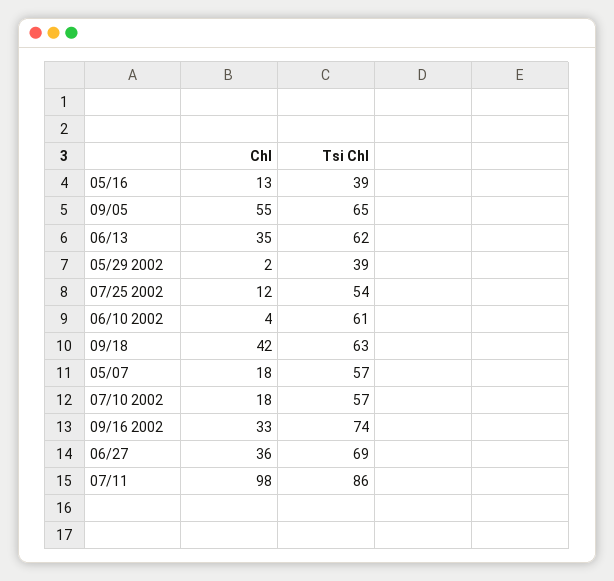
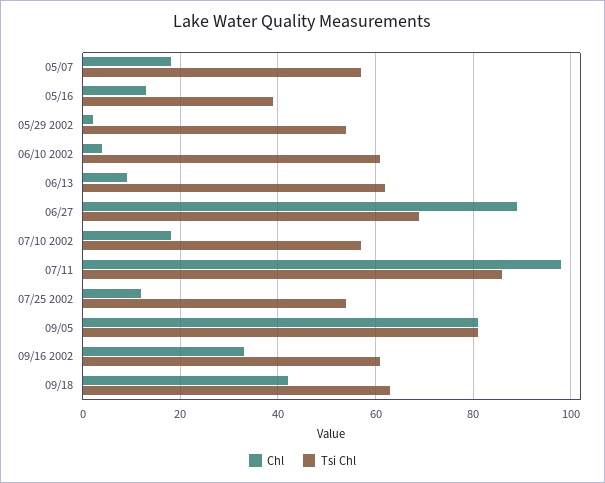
Chl, 09/05: 55 -> 80
Tsi Chl, 09/05: 65 -> 80
Chl, 06/13: 35 -> 10
Tsi Chl, 05/29 2002: 39 -> 55
Tsi Chl, 09/16 2002: 74 -> 60
Chl, 06/27: 36 -> 90

